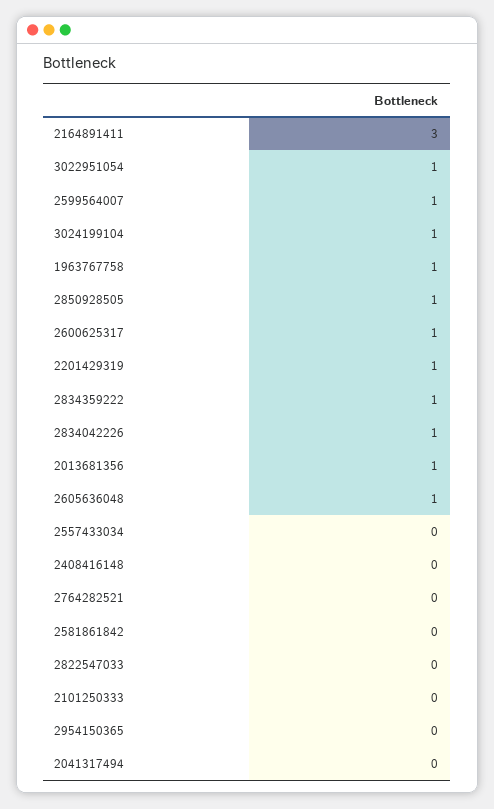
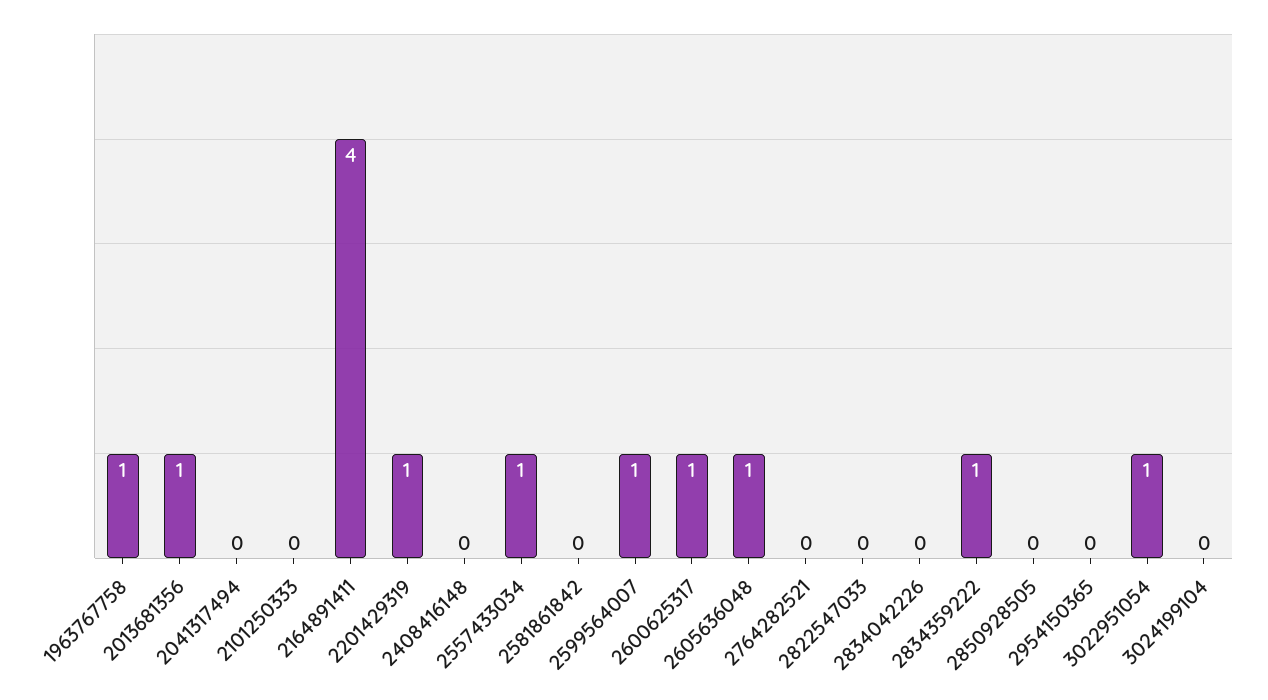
2164891411: 3 -> 4
3024199104: 1 -> 0
2850928505: 1 -> 0
2834042226: 1 -> 0
2557433034: 0 -> 1

